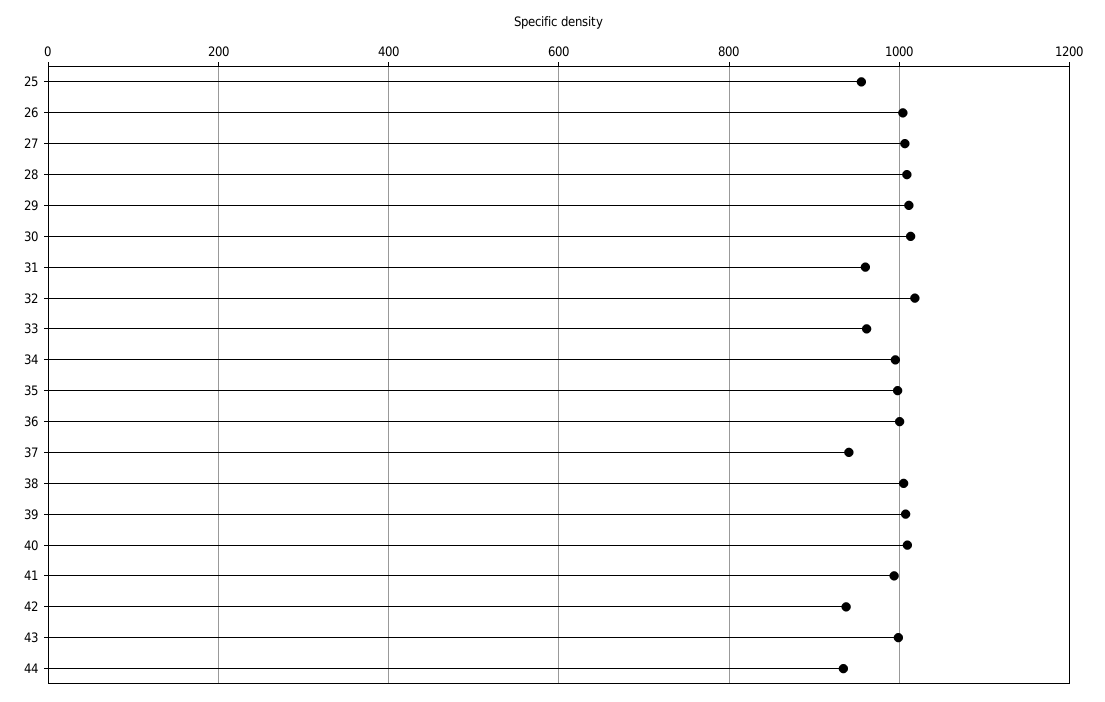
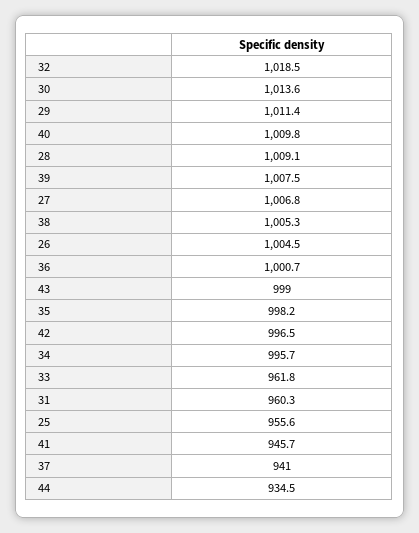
41: 1000 -> 945.7
42: 940 -> 996.5

